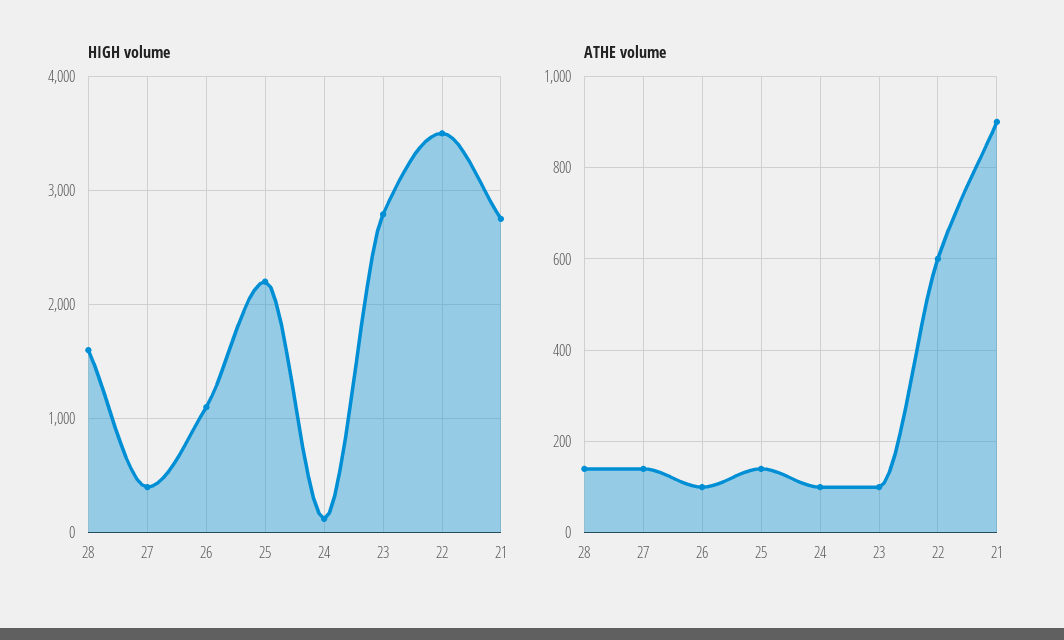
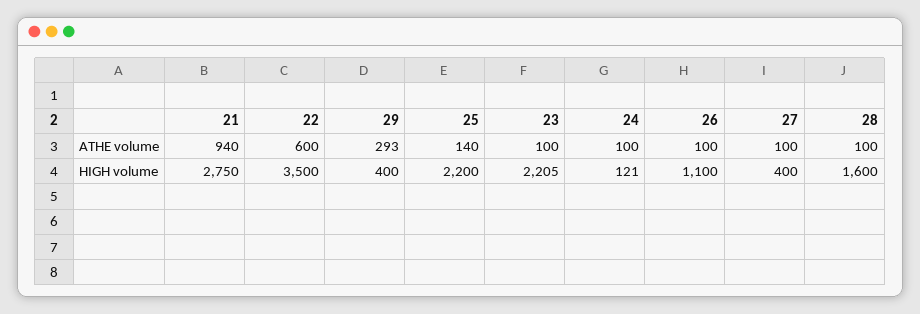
HIGH volume, 23: 2800 -> 2205
ATHE volume, 28: 140 -> 100
ATHE volume, 27: 140 -> 100
ATHE volume, 21: 900 -> 940
ATHE volume, 29: none -> 293
HIGH volume, 29: none -> 400

